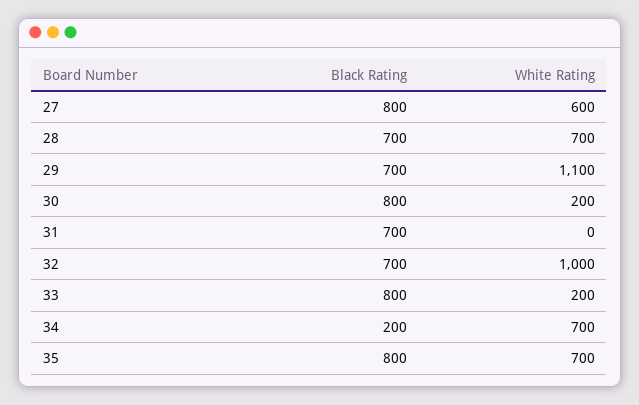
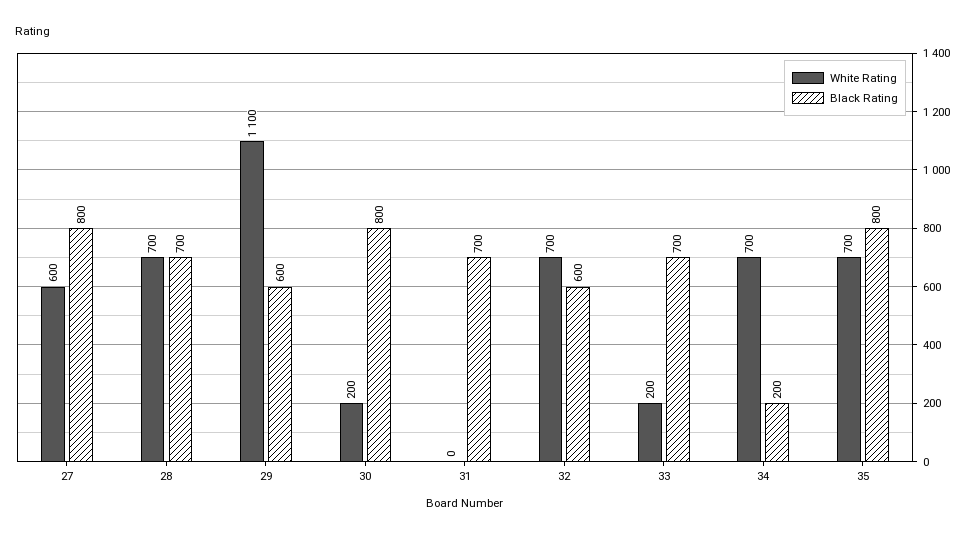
Black Rating, 29: 700 -> 600
Black Rating, 32: 700 -> 600
White Rating, 32: 1000 -> 700
Black Rating, 33: 800 -> 700

